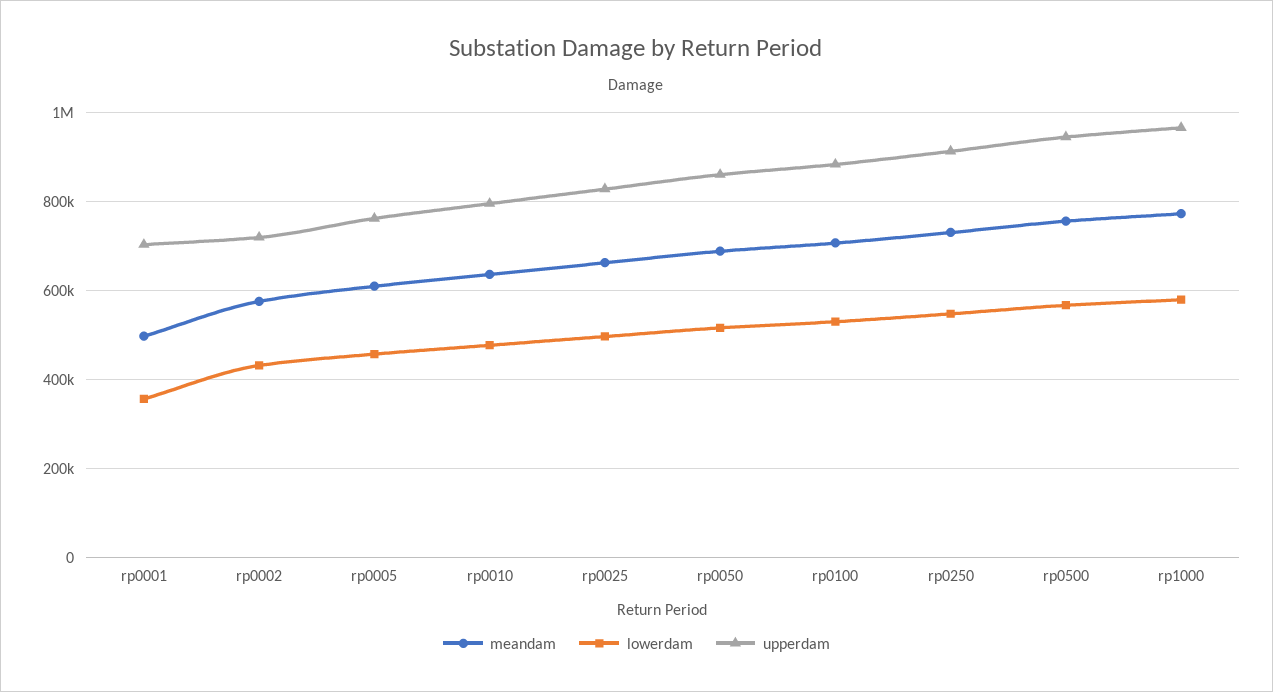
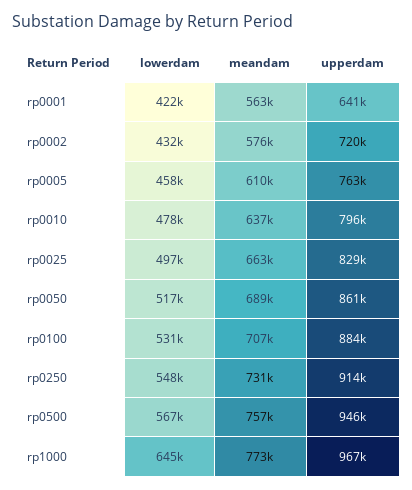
meandam, rp0001: 500000 -> 563000
lowerdam, rp0001: 360000 -> 422000
upperdam, rp0001: 700000 -> 641000
lowerdam, rp1000: 580000 -> 645000

